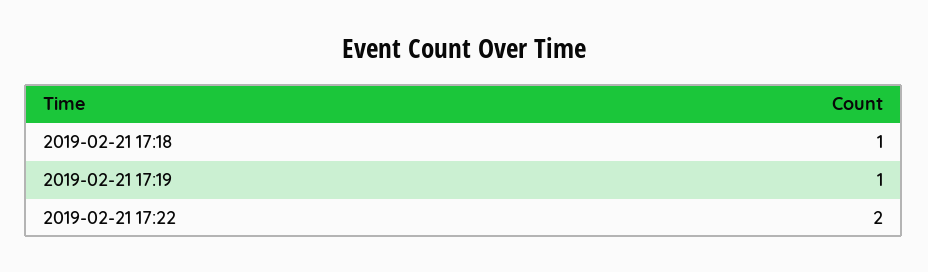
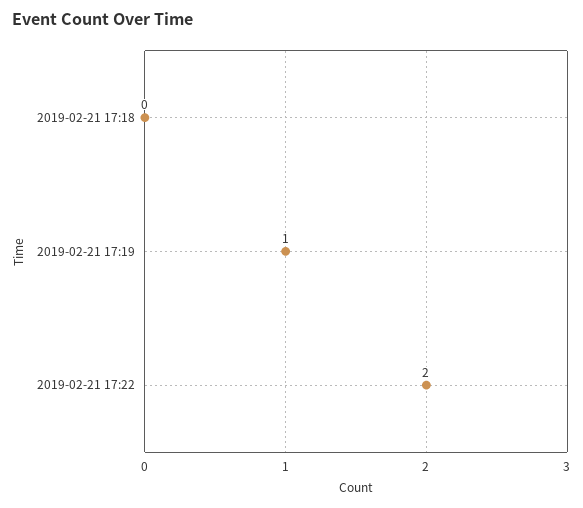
2019-02-21 17:18: 1 -> 0

